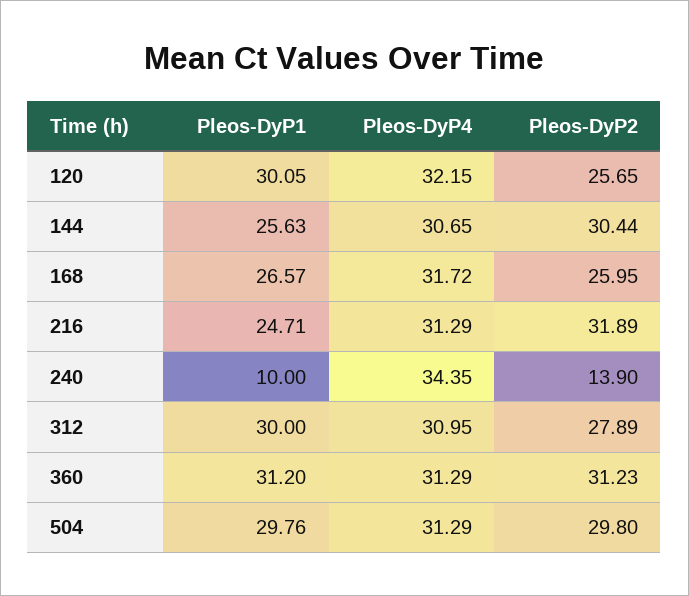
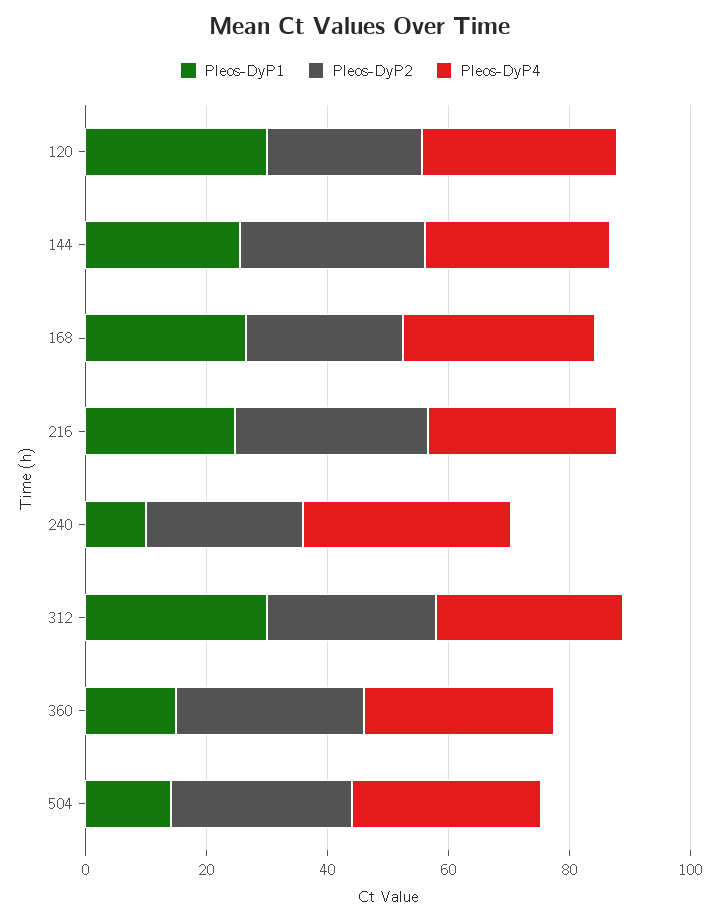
Pleos-DyP2, 240: 13.9 -> 25
Pleos-DyP1, 360: 31.2 -> 15
Pleos-DyP1, 504: 29.76 -> 15

